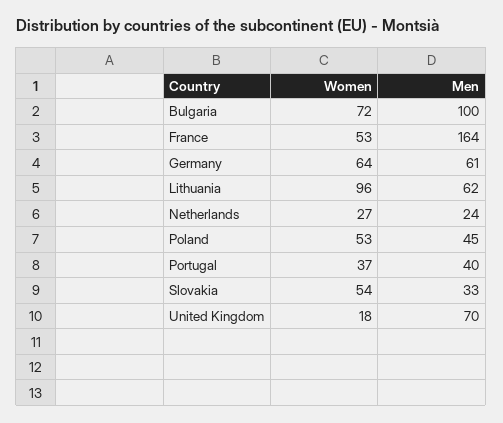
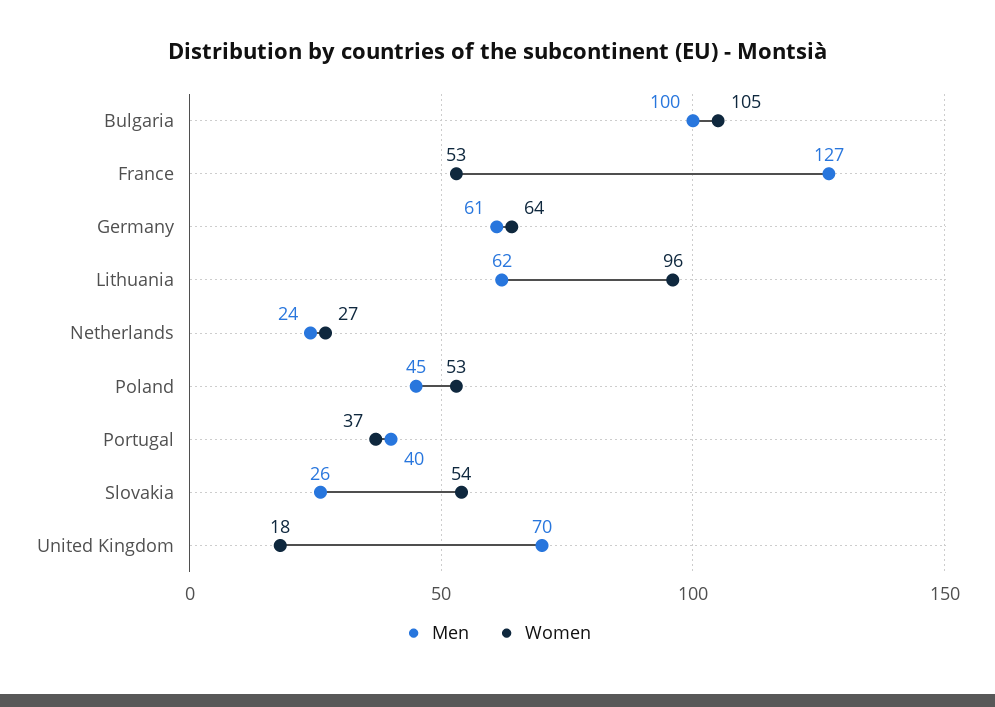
Women, Bulgaria: 72 -> 105
Men, France: 164 -> 127
Men, Slovakia: 33 -> 26

